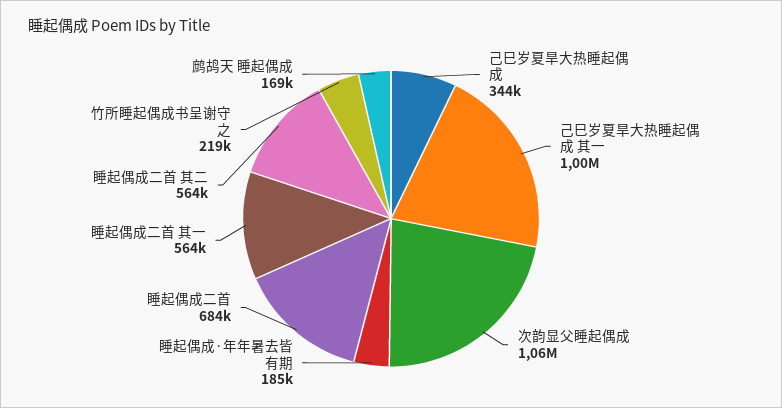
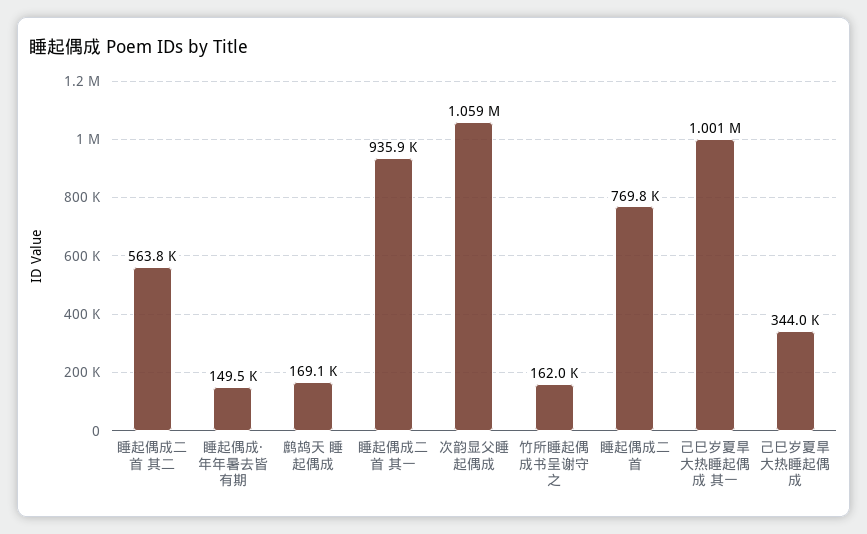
睡起偶成·年年暑去皆有期: 185000 -> 149500
睡起偶成二首: 684000 -> 769800
睡起偶成二首 其一: 564000 -> 935900
竹所睡起偶成书呈谢守之: 219000 -> 162000

